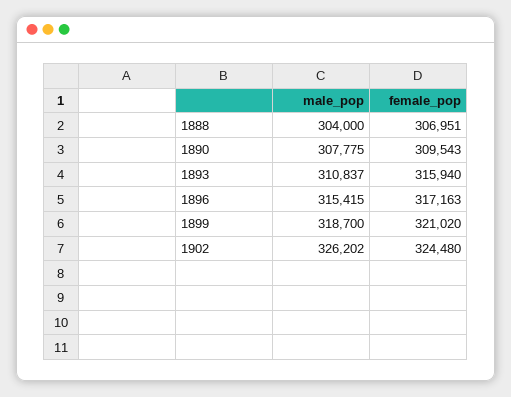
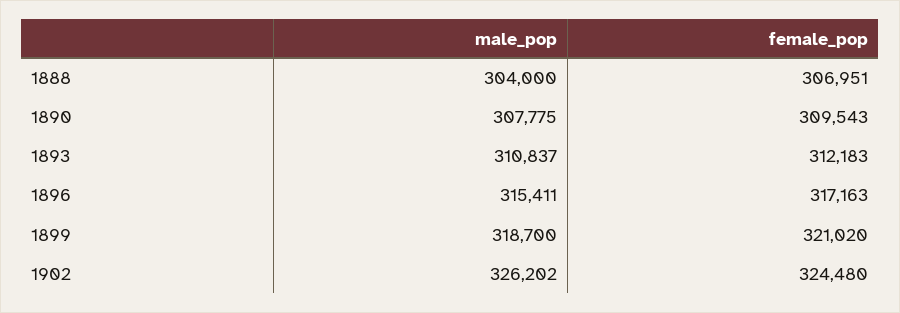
female_pop, 1893: 315940 -> 312183
male_pop, 1896: 315415 -> 315411

